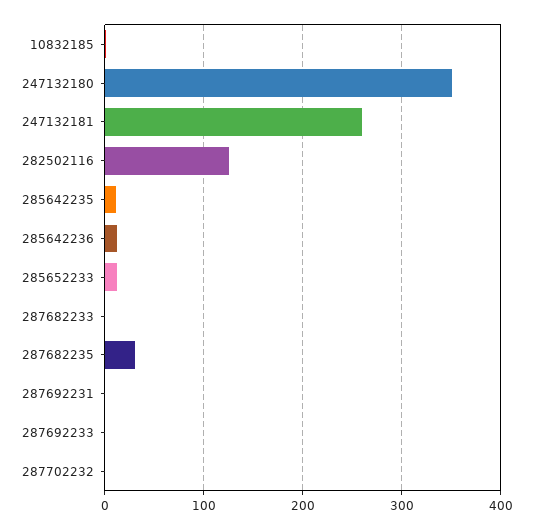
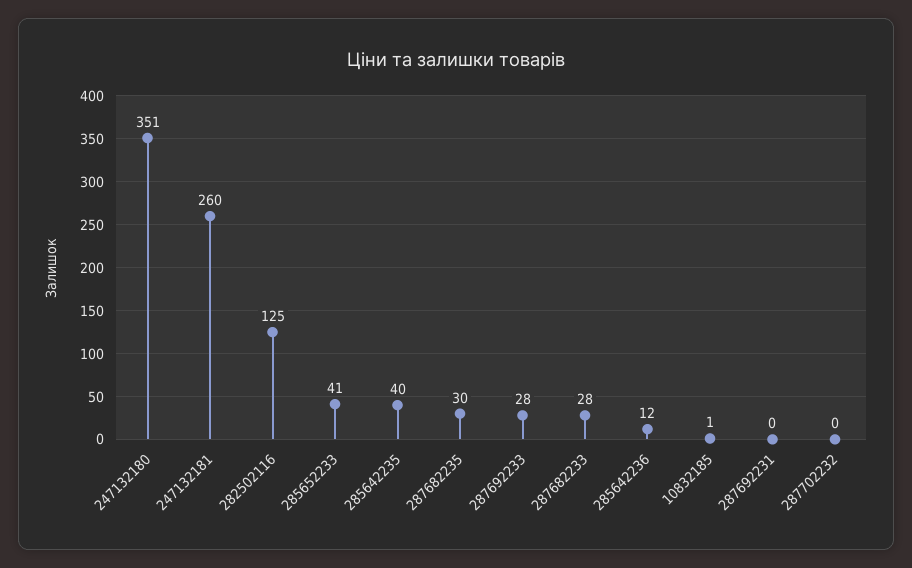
285642235: 10 -> 40
285652233: 10 -> 41
287682233: 0 -> 28
287692233: 0 -> 28

